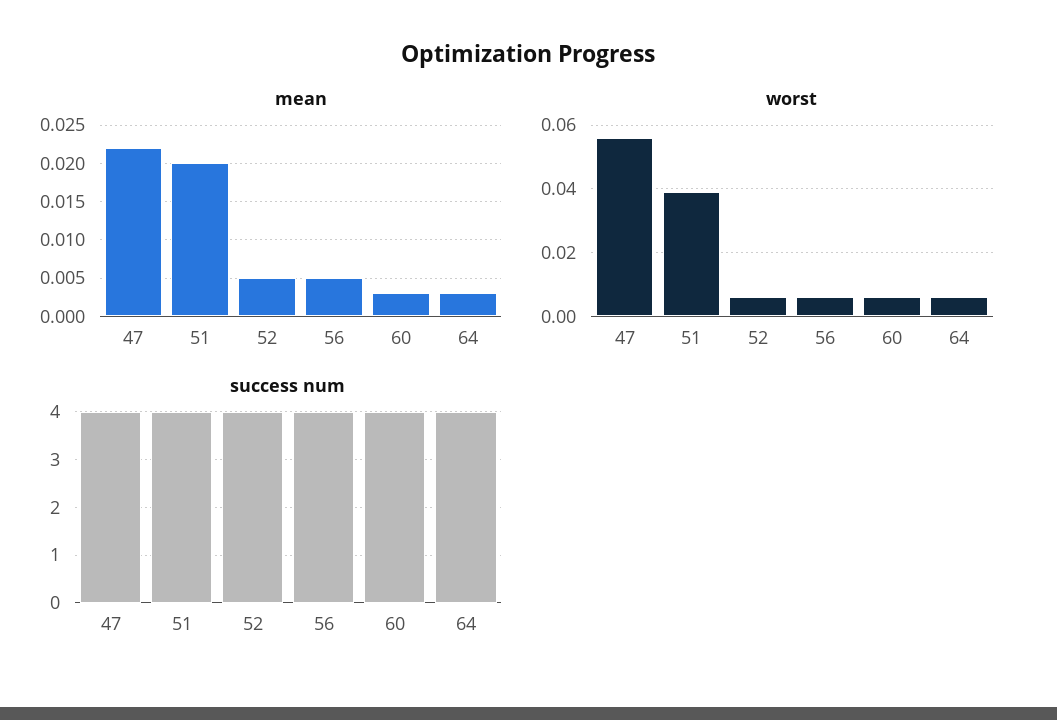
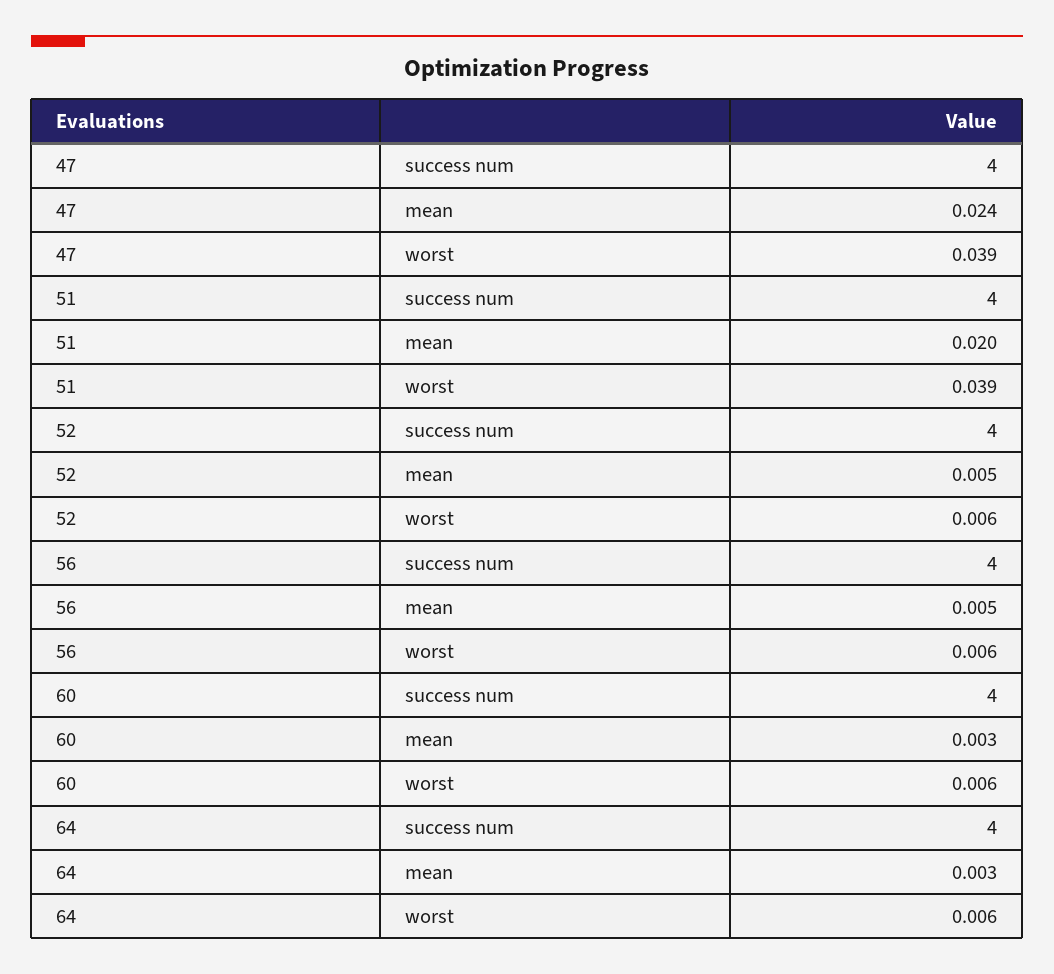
mean, 47: 0.022 -> 0.024
worst, 47: 0.055 -> 0.039

